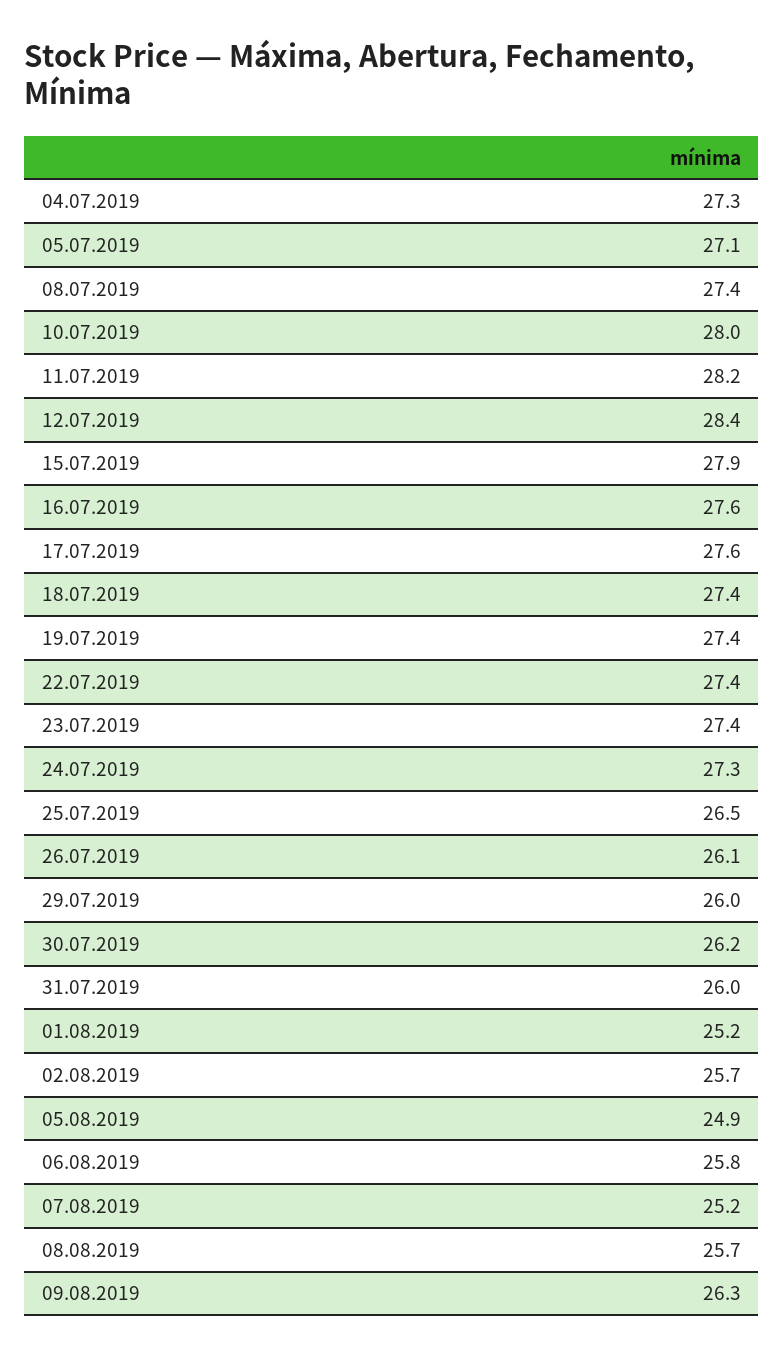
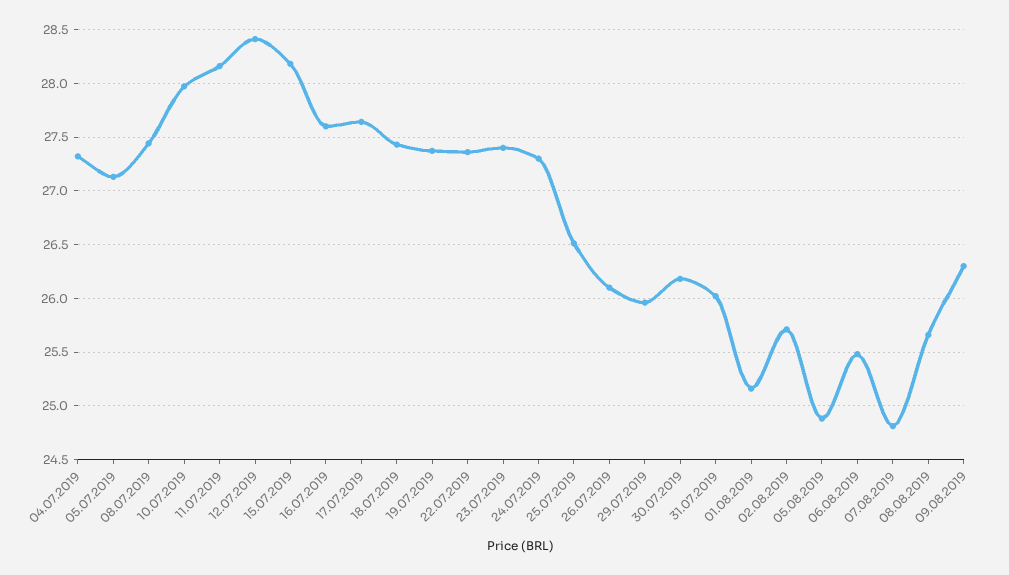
15.07.2019: 27.9 -> 28.2
06.08.2019: 25.8 -> 25.5
07.08.2019: 25.2 -> 24.8

